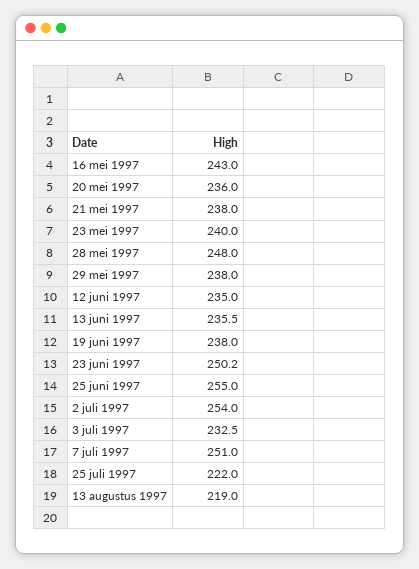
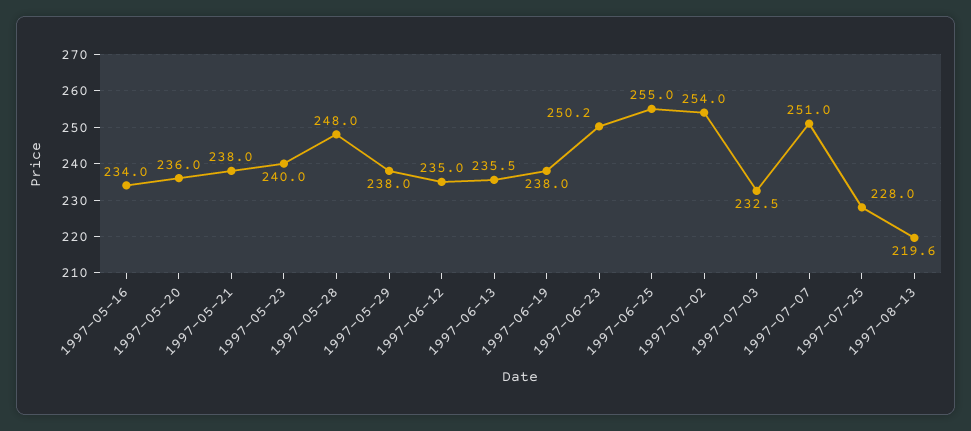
16 mei 1997: 243 -> 234
25 juli 1997: 222 -> 228
13 augustus 1997: 219 -> 219.6

